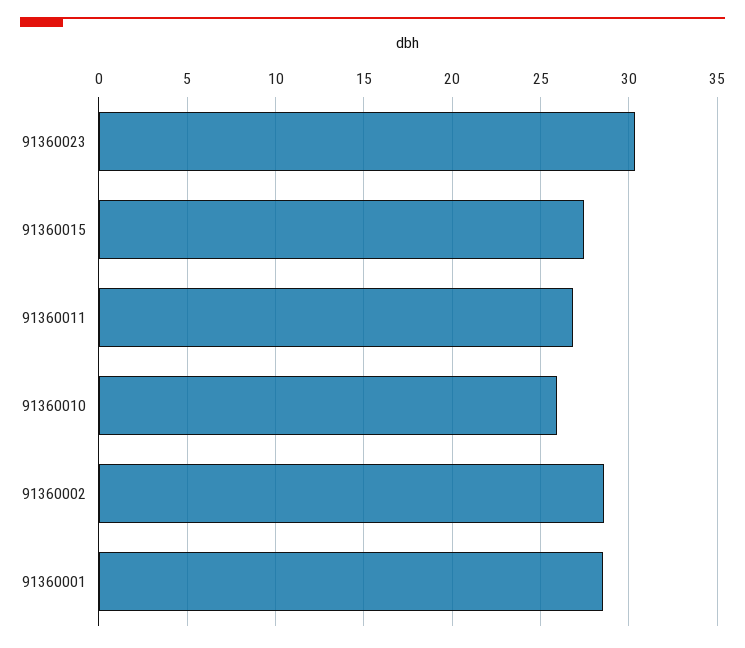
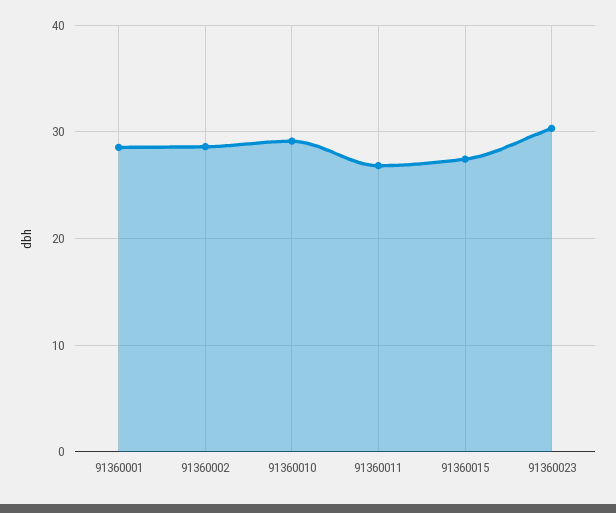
91360010: 26 -> 29

